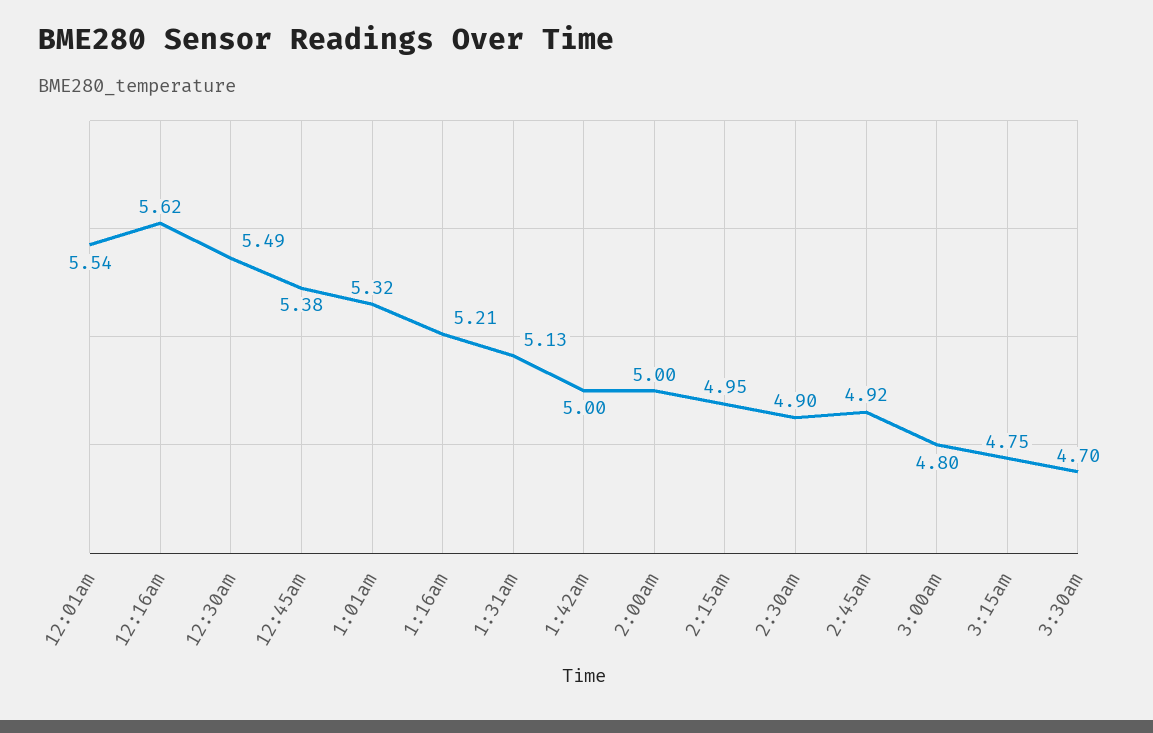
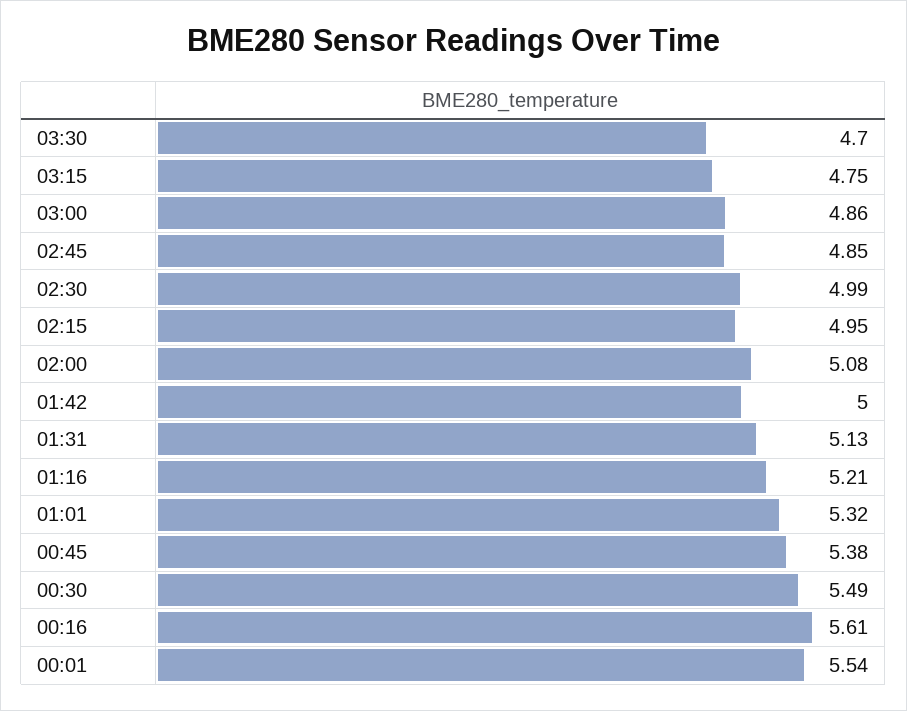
12:16am: 5.62 -> 5.61
2:00am: 5 -> 5.08
2:30am: 4.9 -> 4.99
2:45am: 4.92 -> 4.85
3:00am: 4.8 -> 4.86

